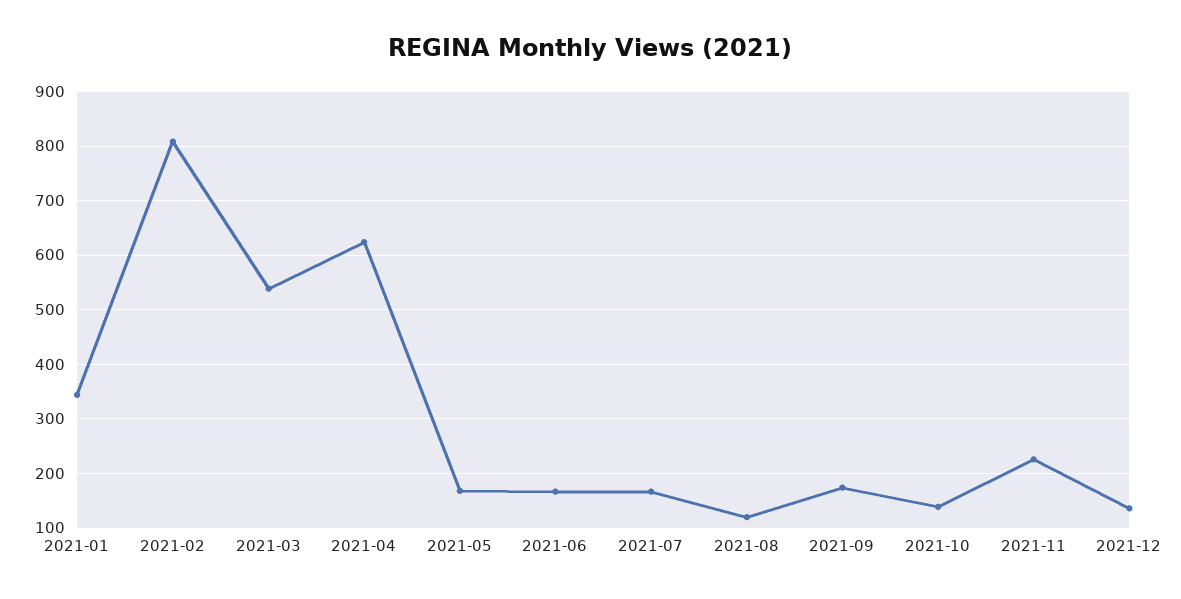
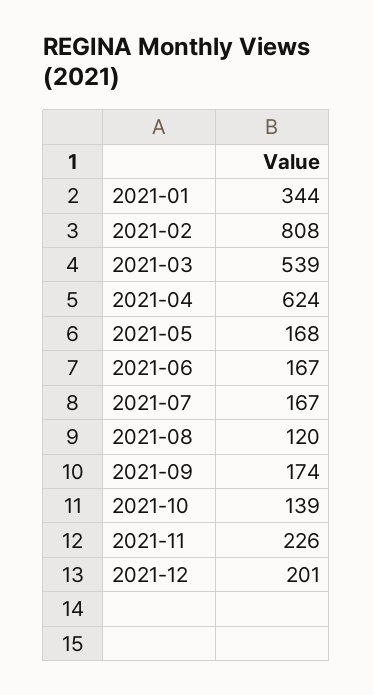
2021-12: 140 -> 201

